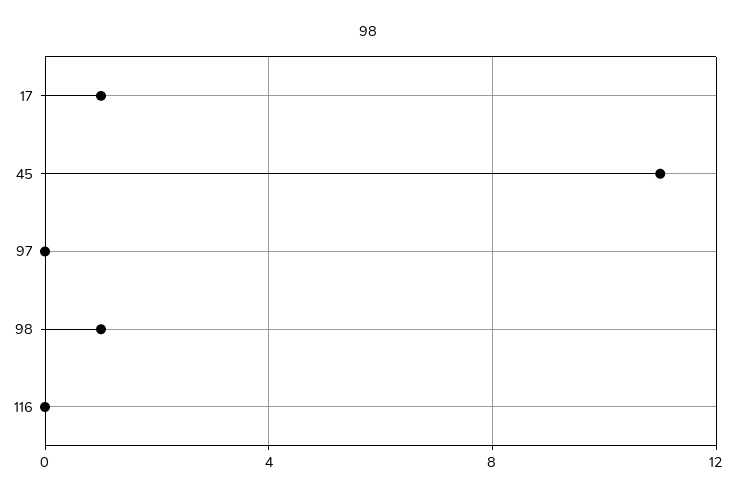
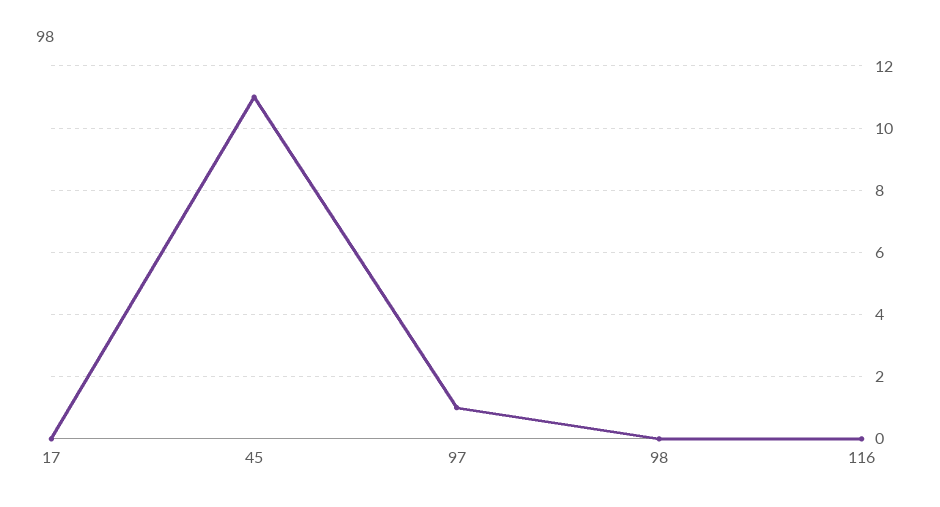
17: 1 -> 0
97: 0 -> 1
98: 1 -> 0

